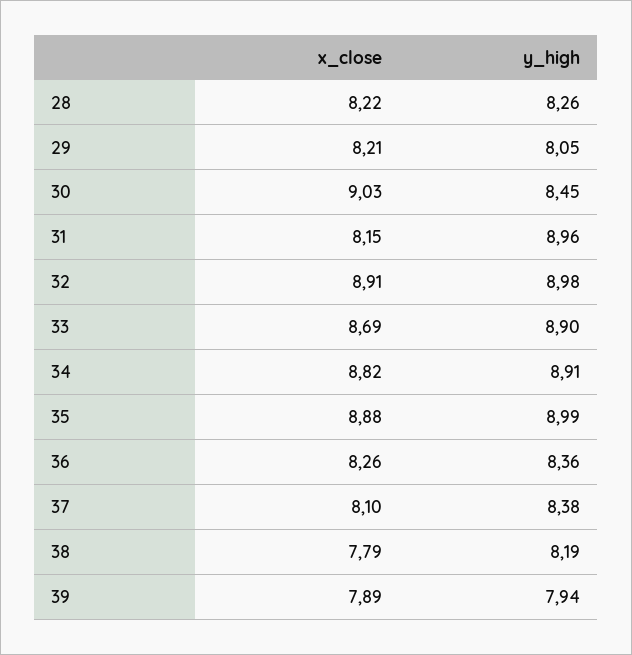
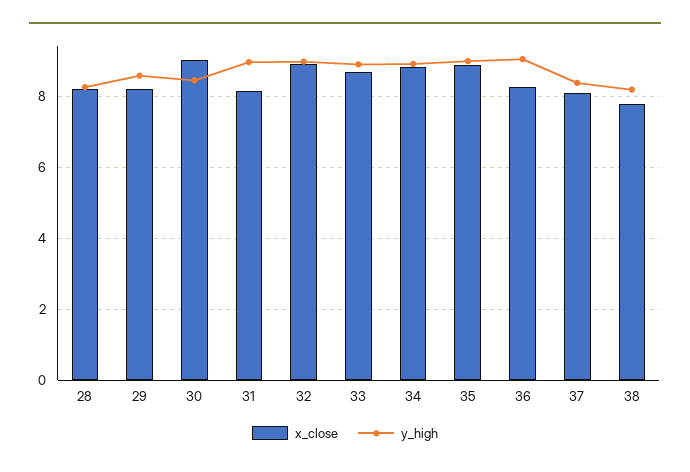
y_high, 29: 8.05 -> 8.6
y_high, 36: 8.36 -> 9
x_close, 39: 7.89 -> none
y_high, 39: 7.94 -> none

